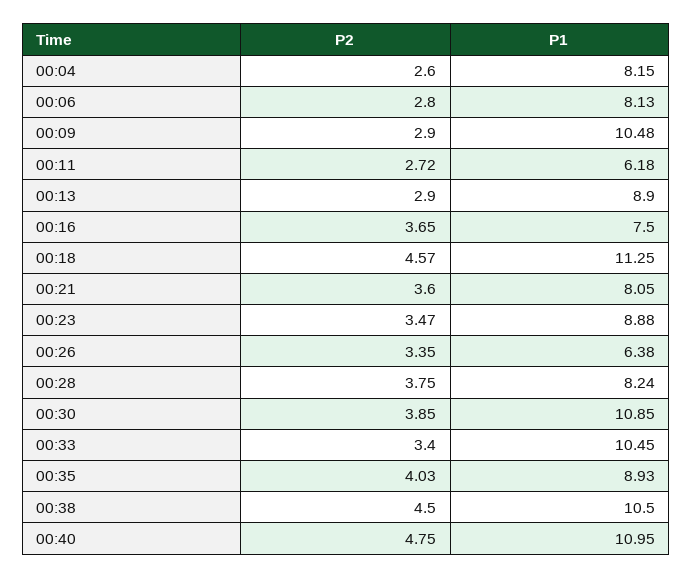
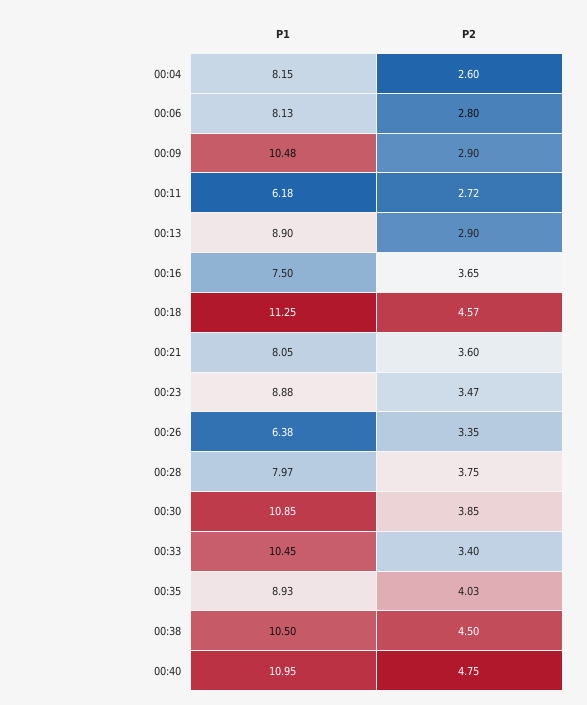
P1, 00:28: 8.24 -> 7.97

